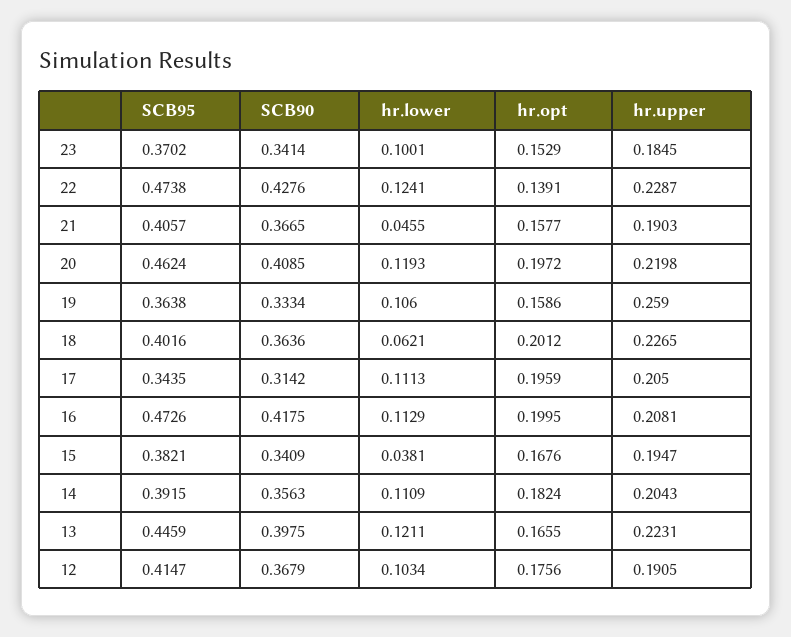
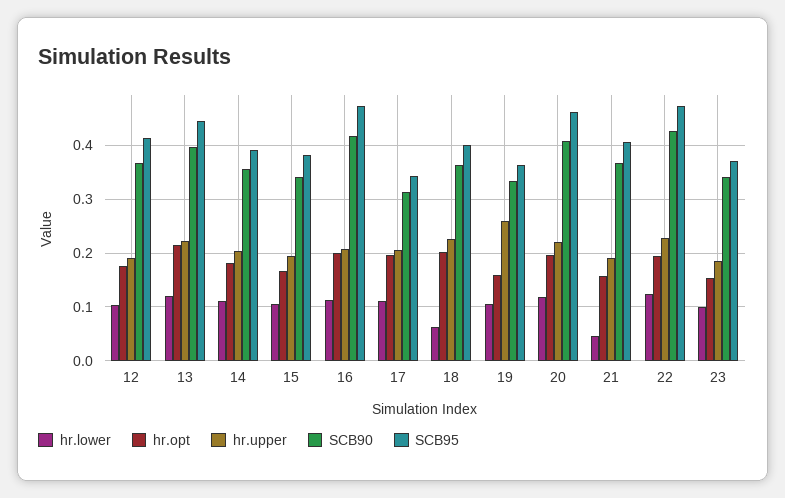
hr.opt, 22: 0.1391 -> 0.2
hr.lower, 15: 0.0381 -> 0.1
hr.opt, 13: 0.1655 -> 0.22

